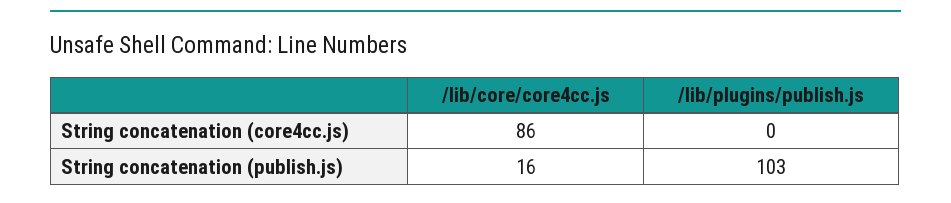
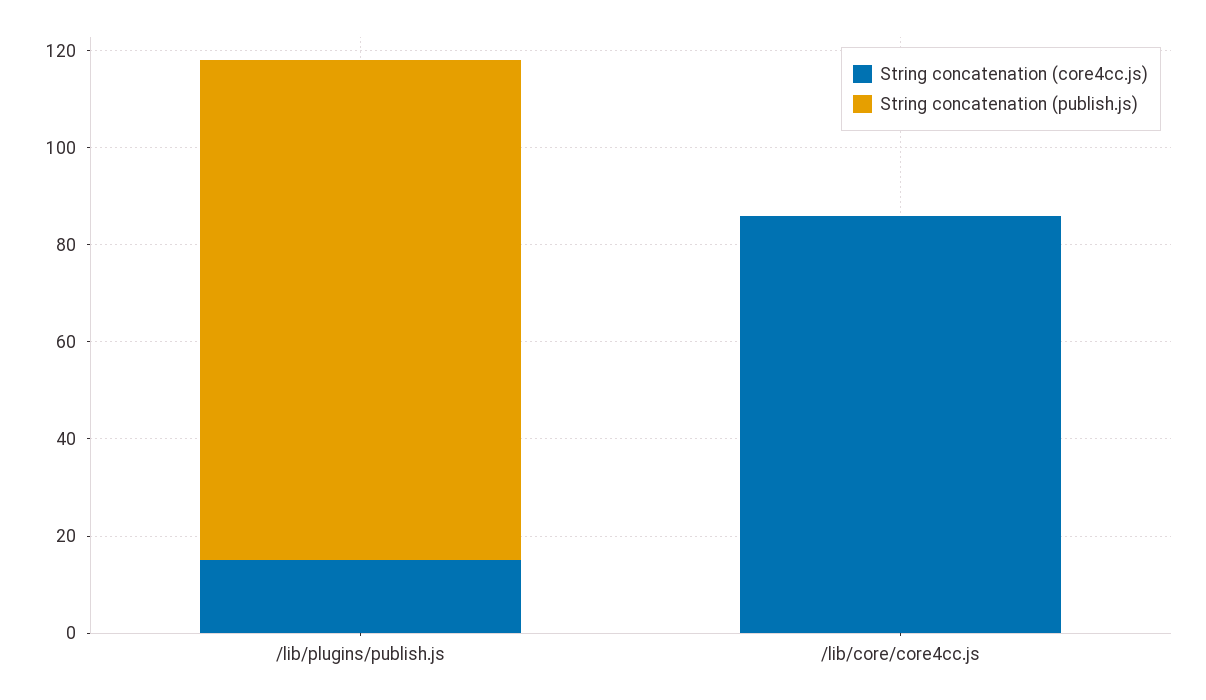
String concatenation (core4cc.js), /lib/plugins/publish.js: 0 -> 15
String concatenation (publish.js), /lib/core/core4cc.js: 16 -> 0

